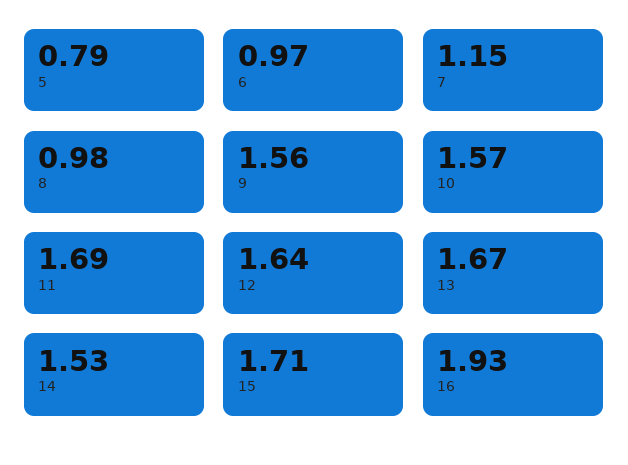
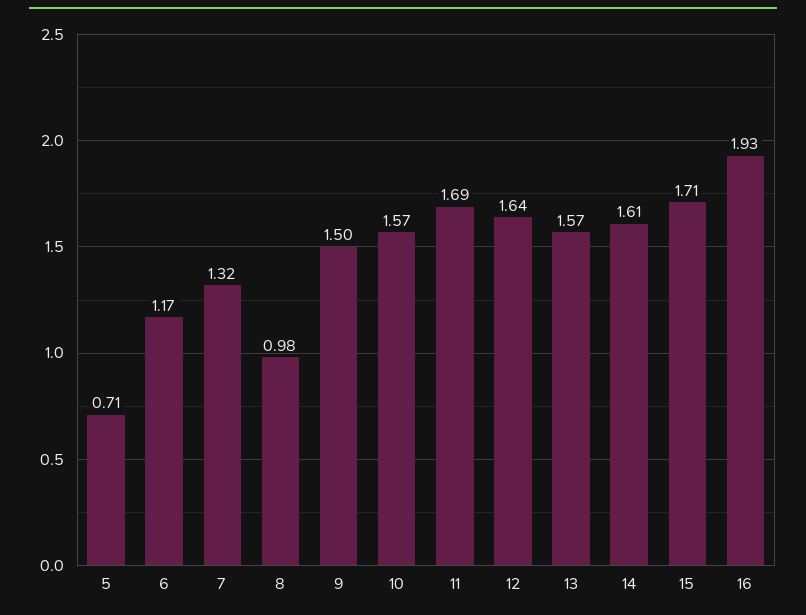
5: 0.79 -> 0.71
6: 0.97 -> 1.17
7: 1.15 -> 1.32
9: 1.56 -> 1.5
13: 1.67 -> 1.57
14: 1.53 -> 1.61

